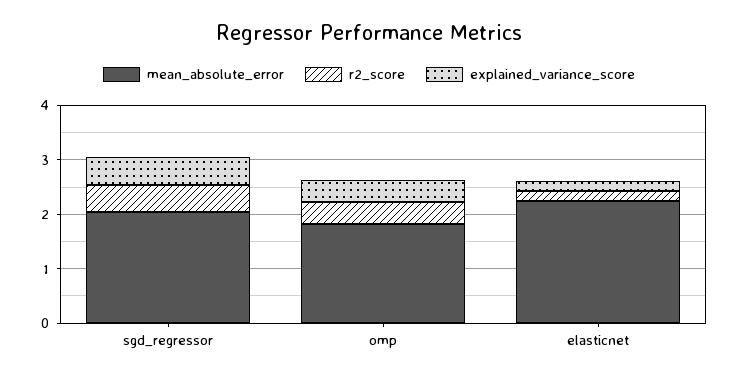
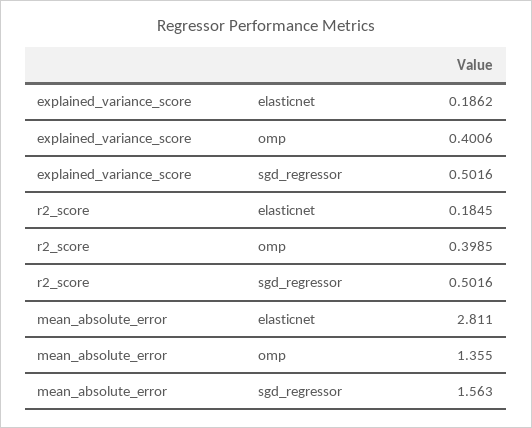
mean_absolute_error, sgd_regressor: 2 -> 1.563
mean_absolute_error, omp: 1.8 -> 1.355
mean_absolute_error, elasticnet: 2.2 -> 2.811

